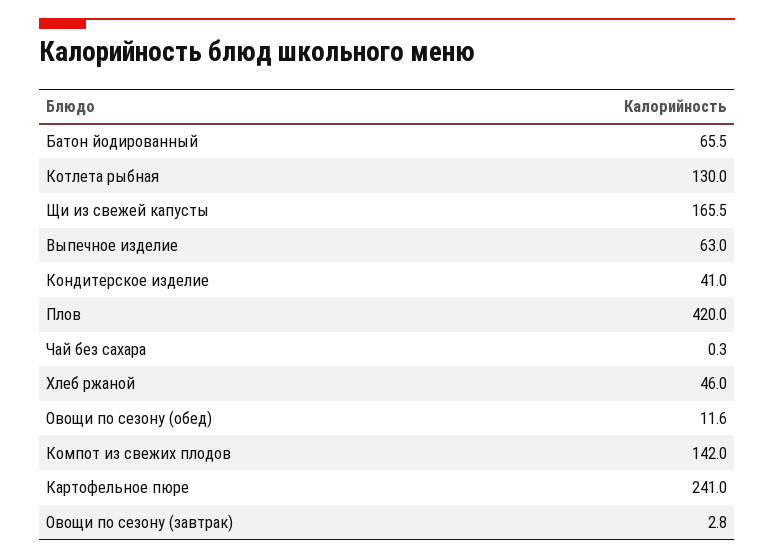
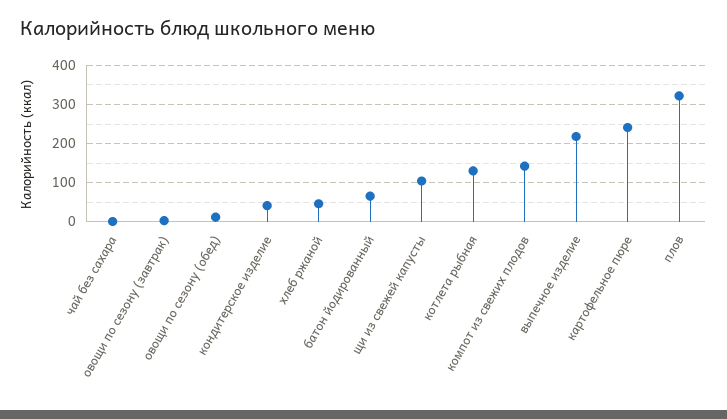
Щи из свежей капусты: 165.5 -> 100
Выпечное изделие: 63 -> 220
Плов: 420 -> 320

